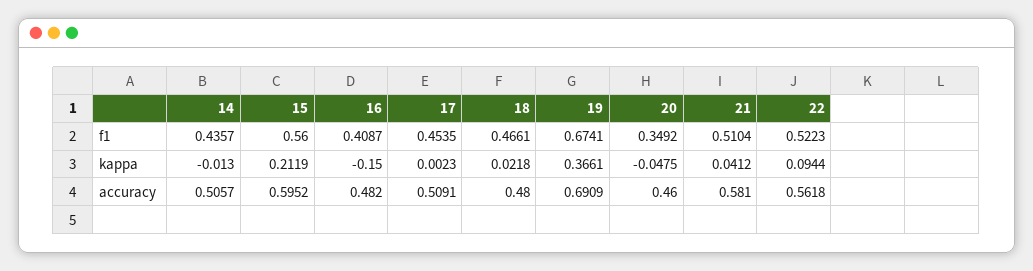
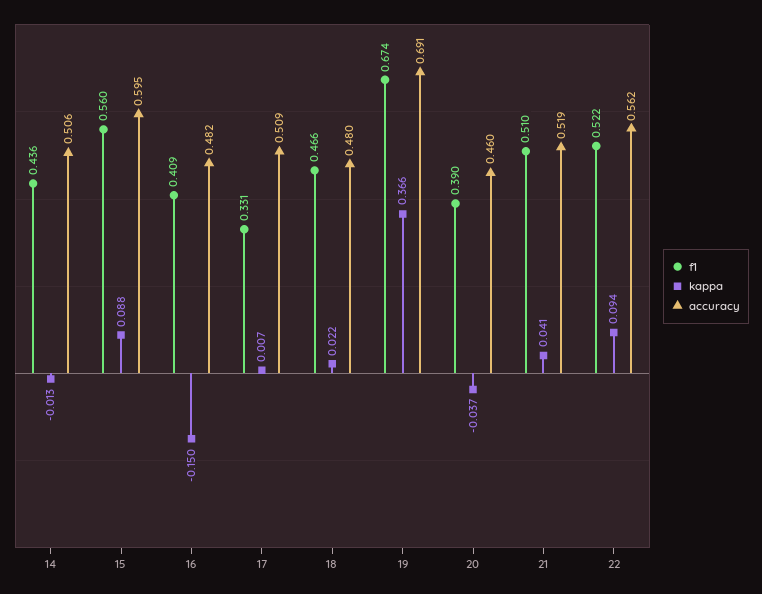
f1, 17: 0.4535 -> 0.331
f1, 20: 0.3492 -> 0.39
kappa, 15: 0.2119 -> 0.088
kappa, 17: 0.0023 -> 0.007
kappa, 20: -0.0475 -> -0.037
accuracy, 21: 0.581 -> 0.519

